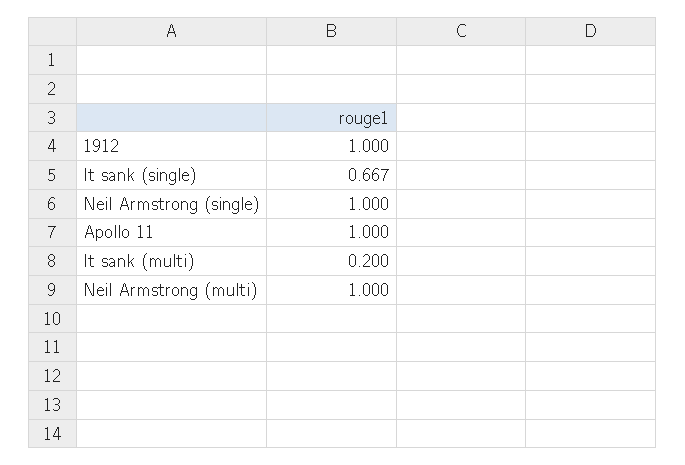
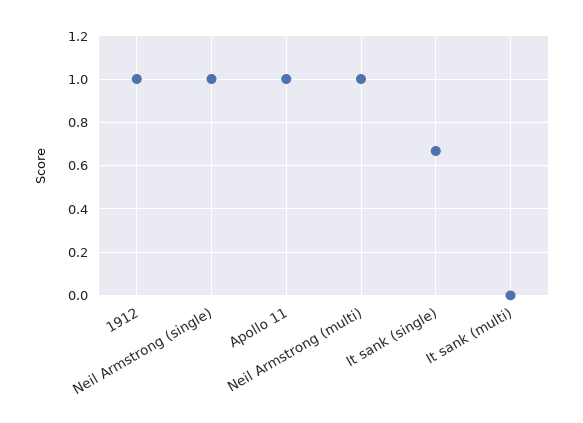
It sank (multi): 0.2 -> 0

